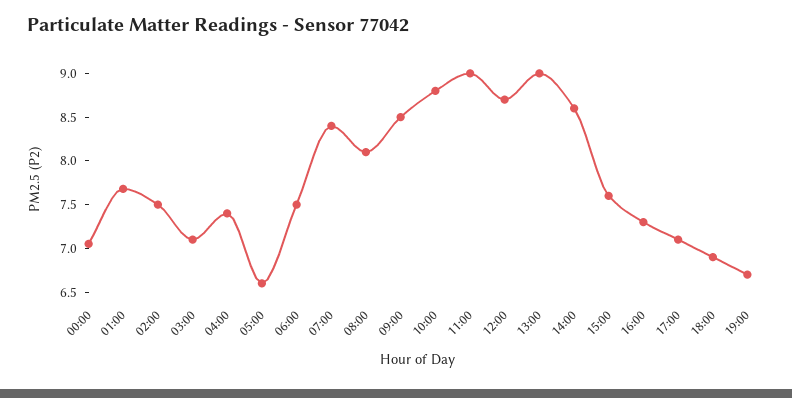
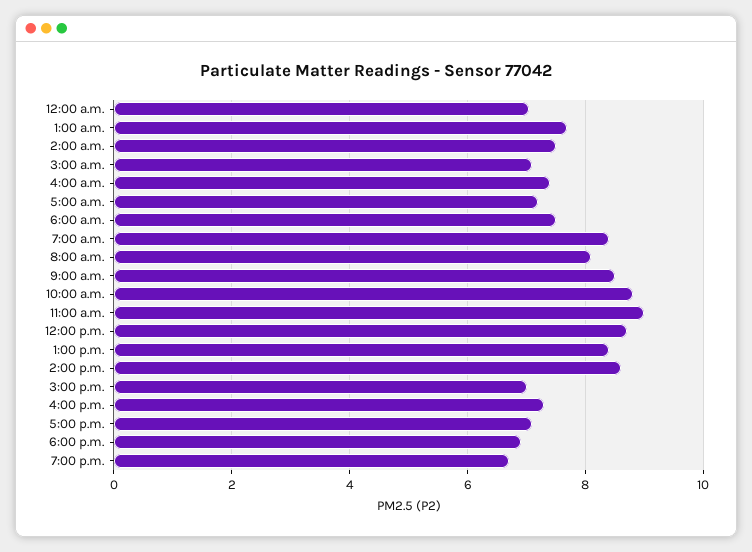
05:00: 6.6 -> 7.2
13:00: 9 -> 8.4
15:00: 7.6 -> 7

